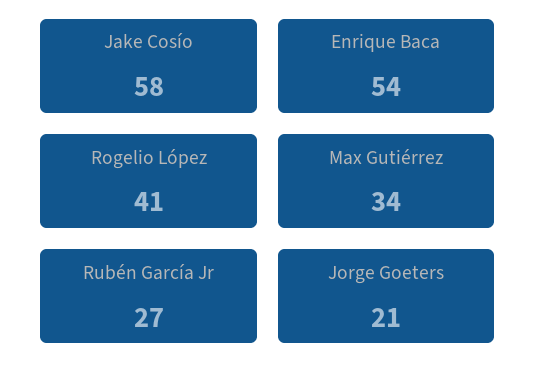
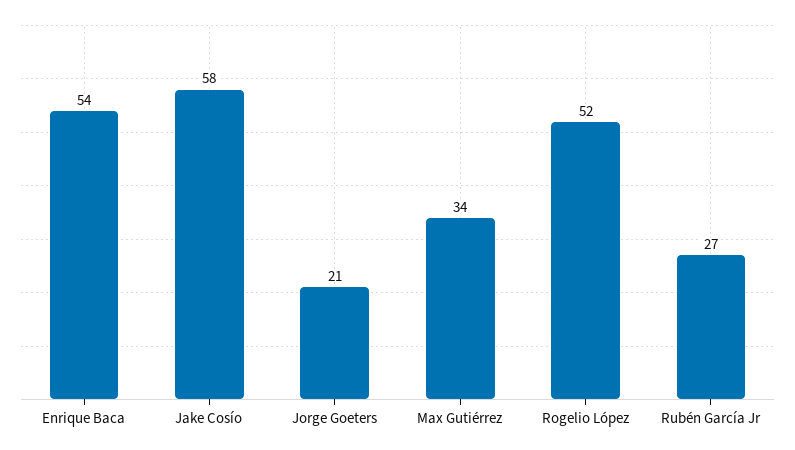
Rogelio López: 41 -> 52

